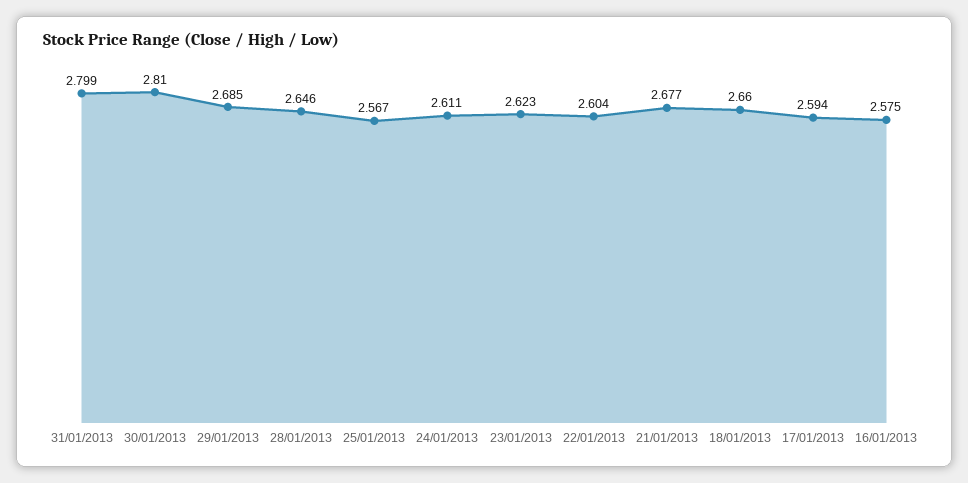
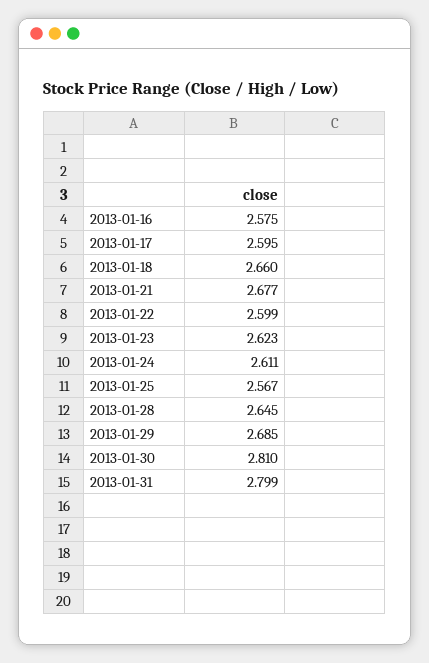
28/01/2013: 2.646 -> 2.645
22/01/2013: 2.604 -> 2.599
17/01/2013: 2.594 -> 2.595

